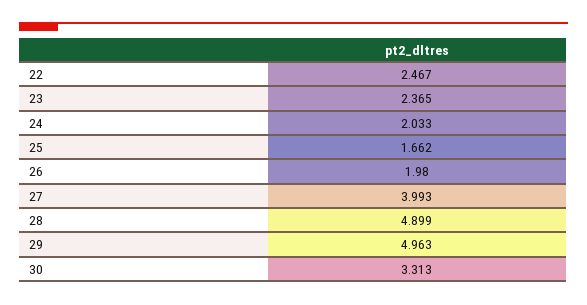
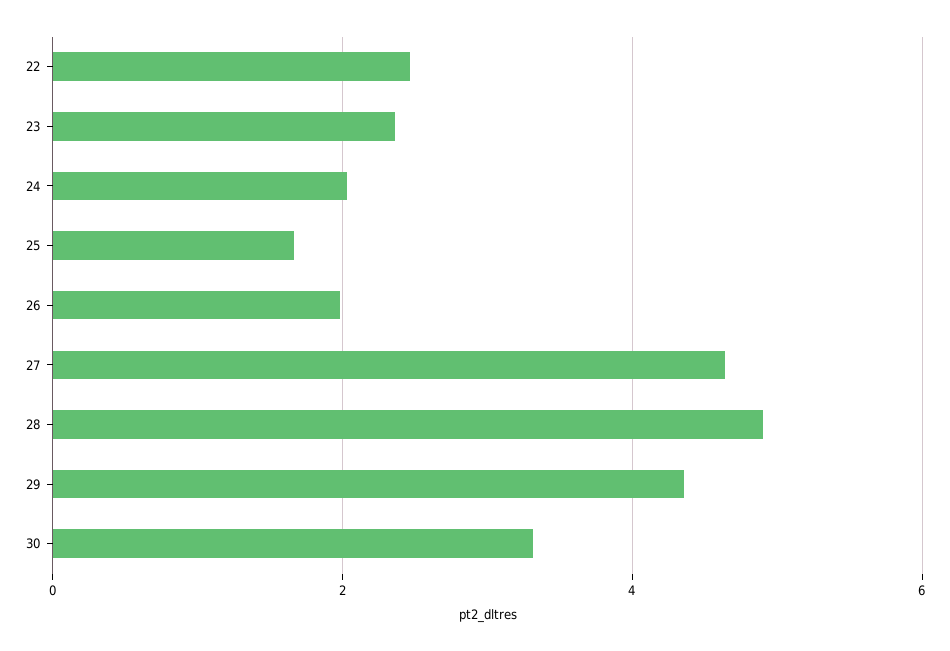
27: 3.993 -> 4.6
29: 4.963 -> 4.4

